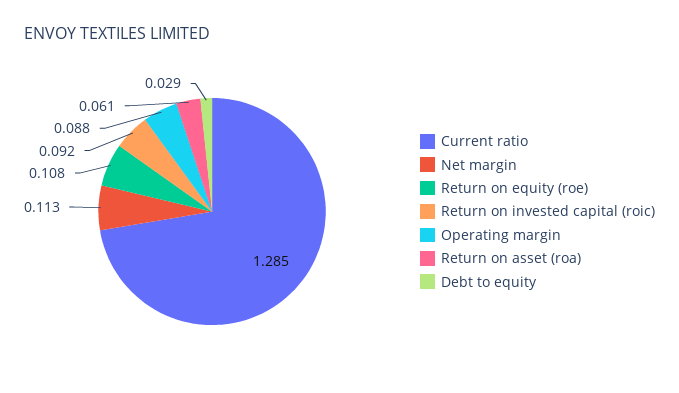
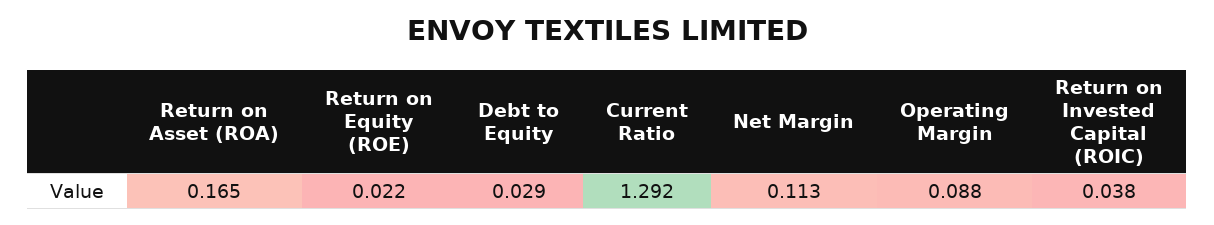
Current ratio: 1.285 -> 1.292
Return on equity (roe): 0.108 -> 0.022
Return on invested capital (roic): 0.092 -> 0.038
Return on asset (roa): 0.061 -> 0.165

